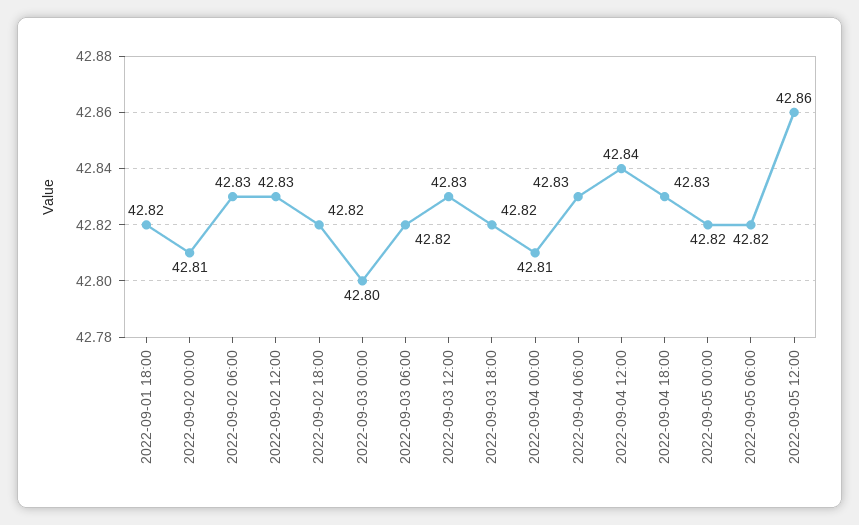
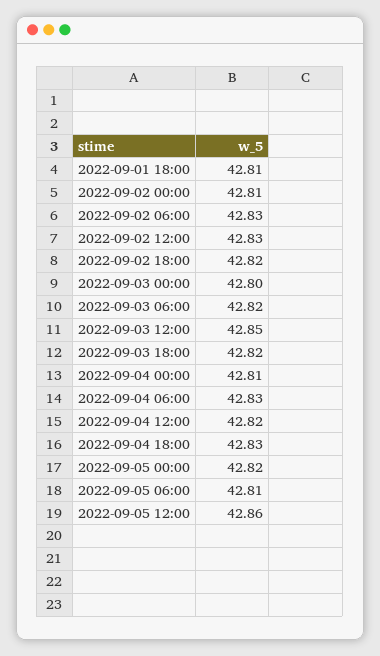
2022-09-01 18:00: 42.82 -> 42.81
2022-09-03 12:00: 42.83 -> 42.85
2022-09-04 12:00: 42.84 -> 42.82
2022-09-05 06:00: 42.82 -> 42.81

